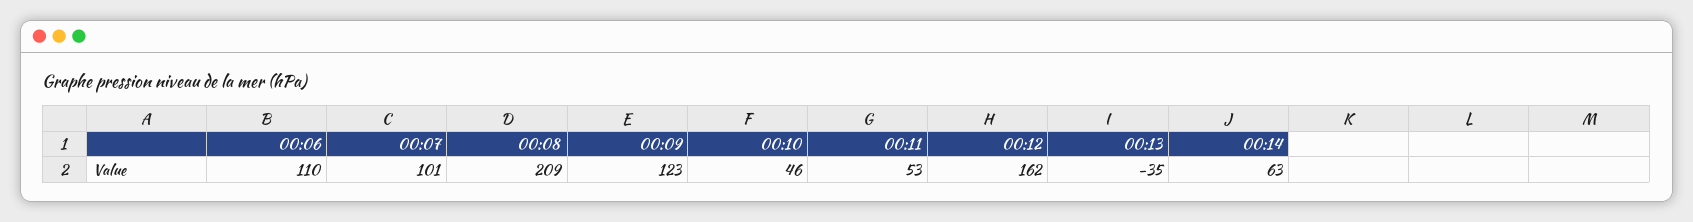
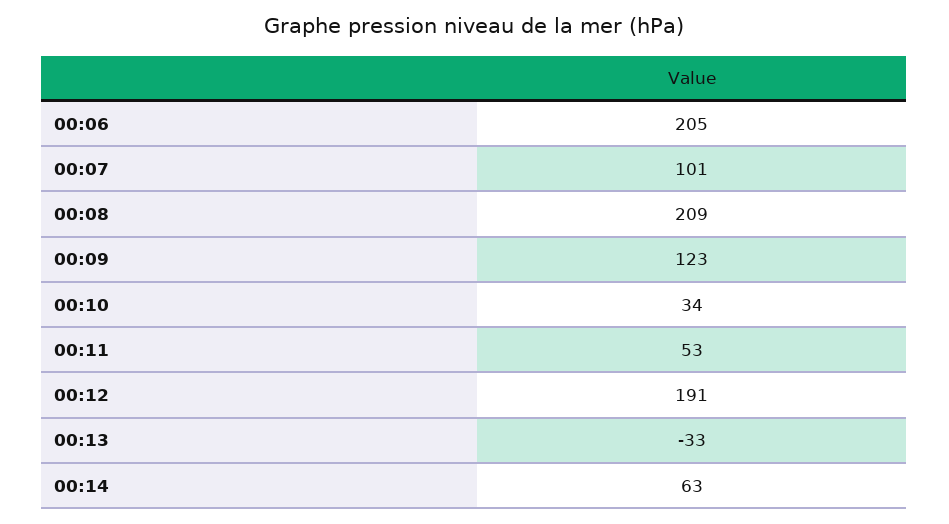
00:06: 110 -> 205
00:10: 46 -> 34
00:12: 162 -> 191
00:13: -35 -> -33

